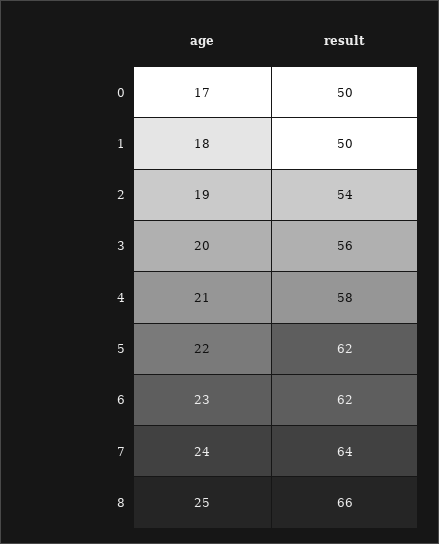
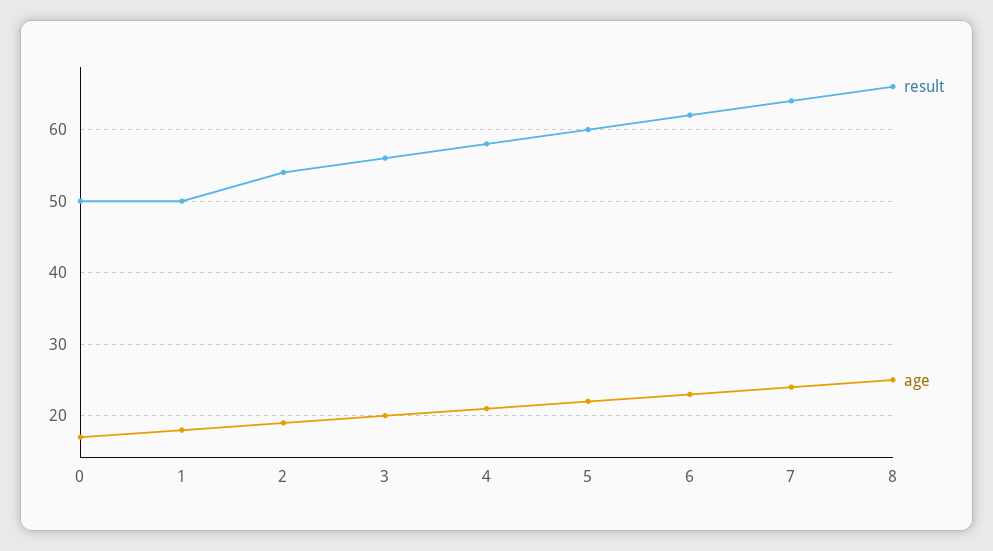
result, 5: 62 -> 60

